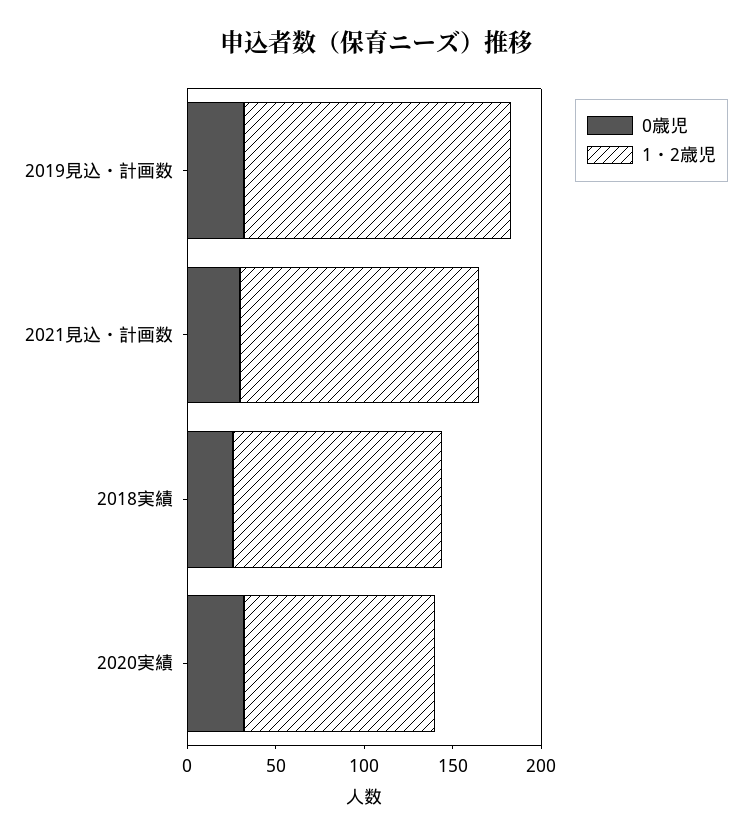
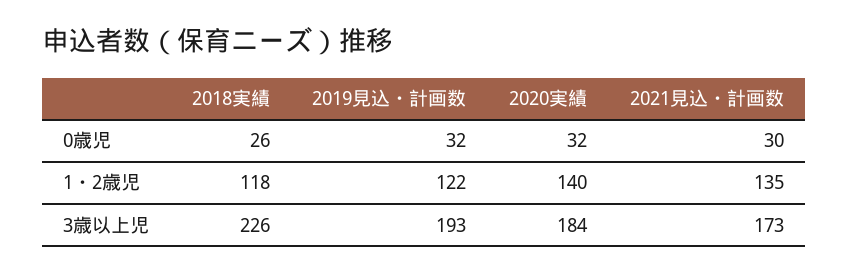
1・2歳児, 2019見込・計画数: 150 -> 122
1・2歳児, 2020実績: 110 -> 140
3歳以上児, 2018実績: none -> 226
3歳以上児, 2019見込・計画数: none -> 193
3歳以上児, 2020実績: none -> 184
3歳以上児, 2021見込・計画数: none -> 173

